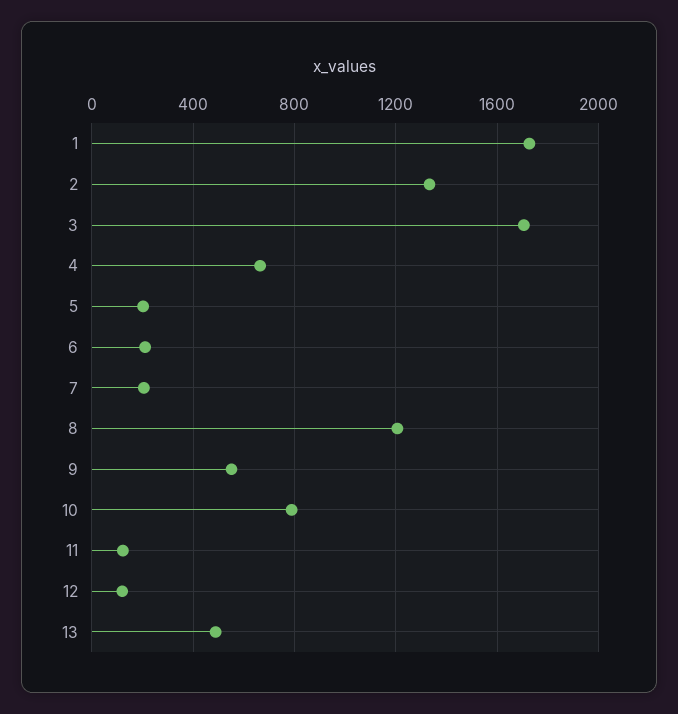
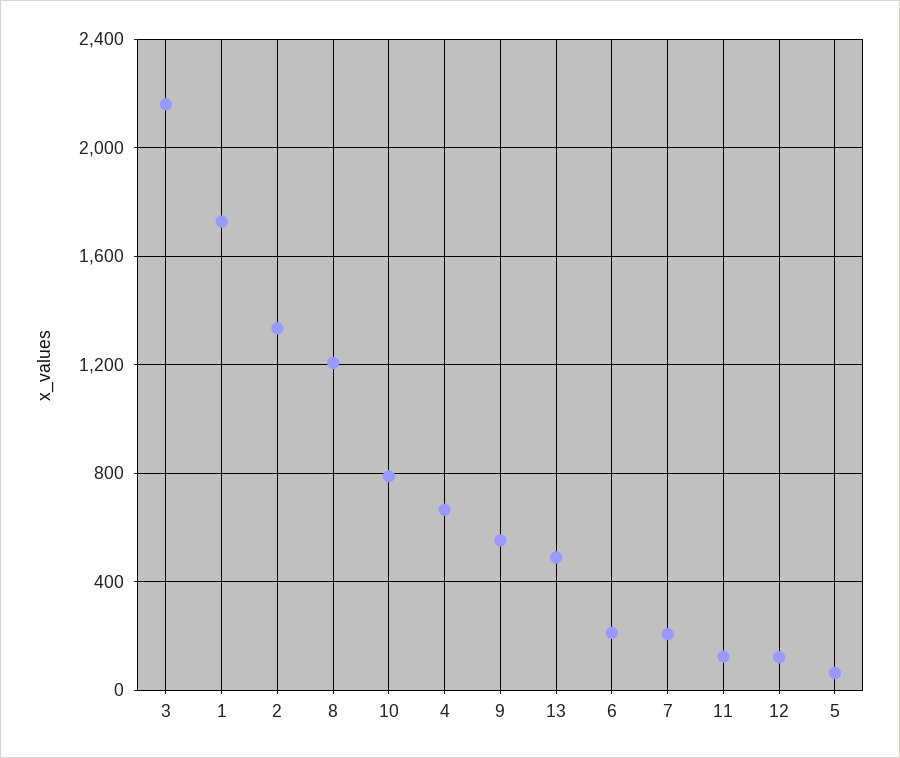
3: 1700 -> 2150
5: 200 -> 50

